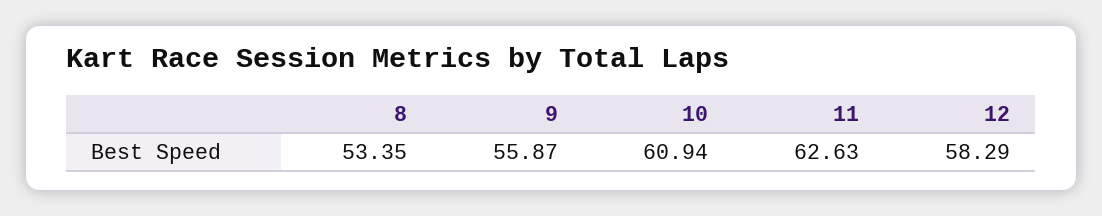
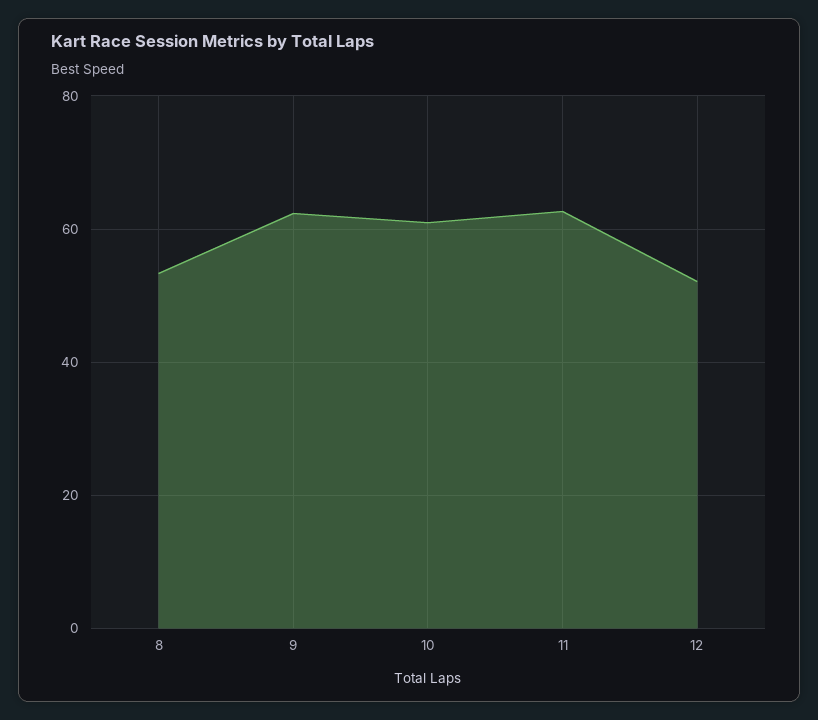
9: 55.87 -> 62
12: 58.29 -> 52

